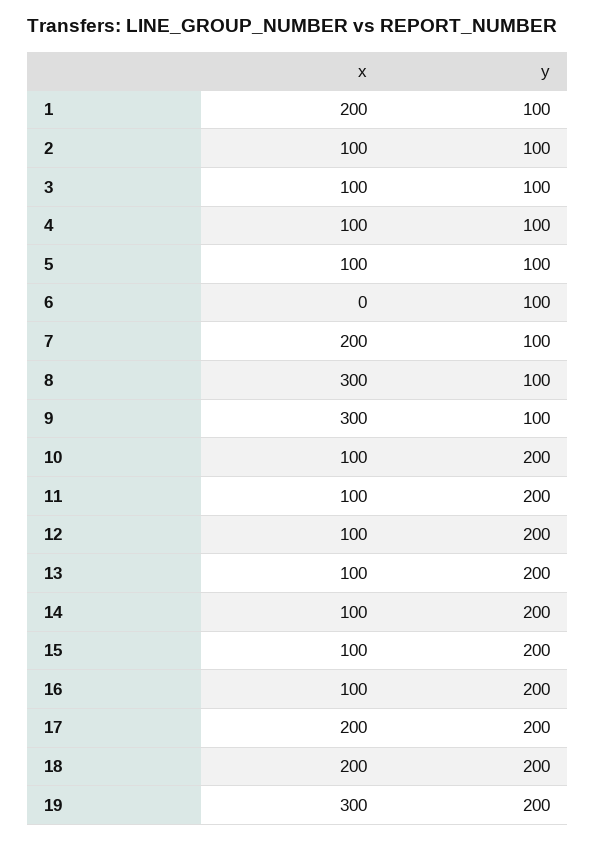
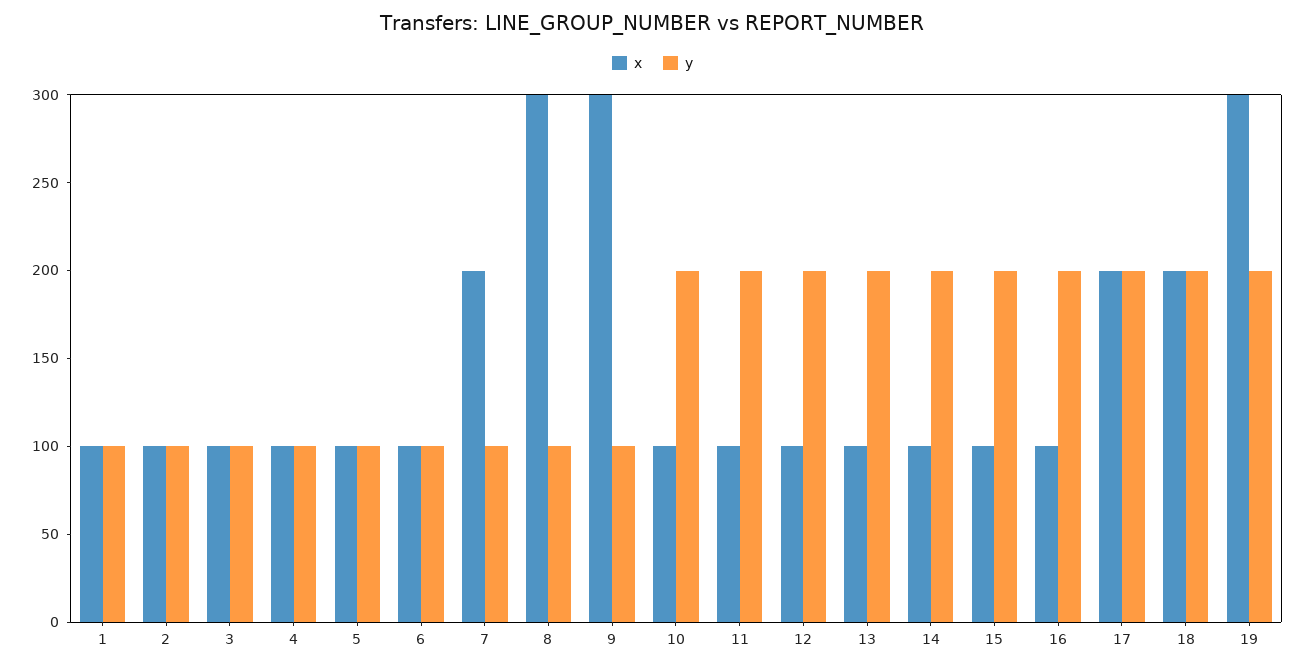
x, 1: 200 -> 100
x, 6: 0 -> 100

